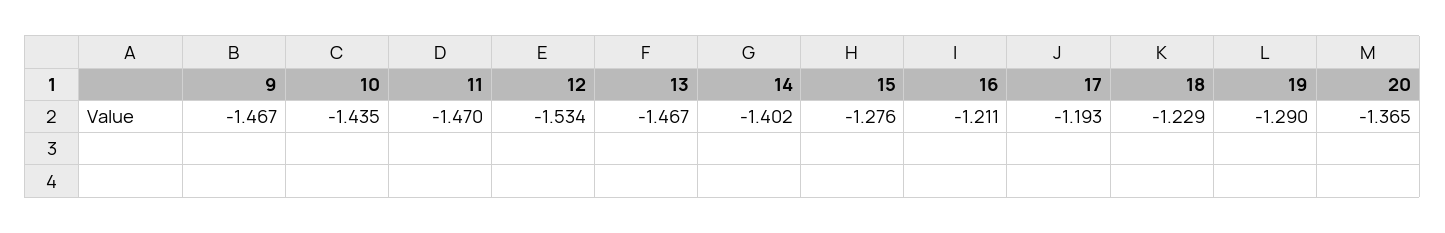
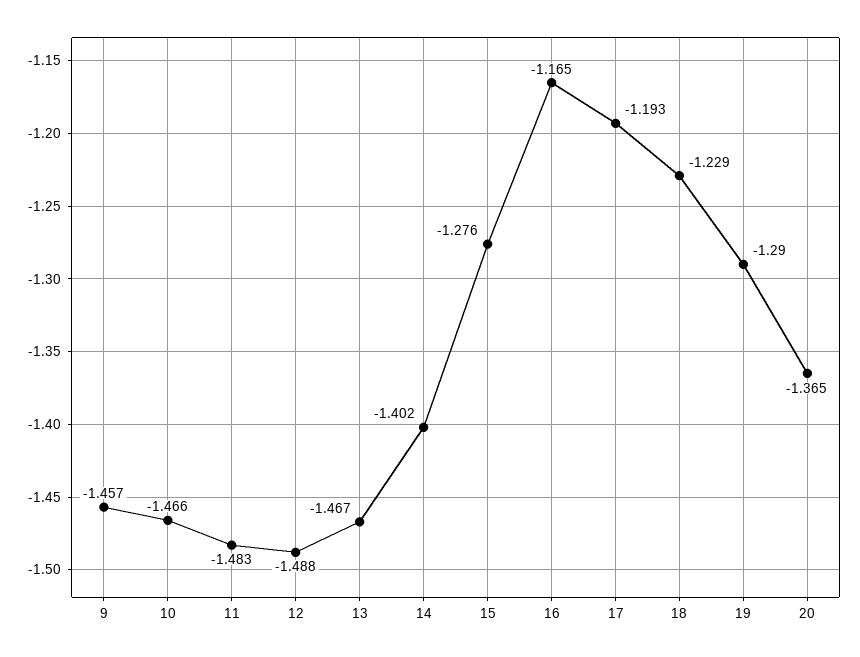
9: -1.467 -> -1.457
10: -1.435 -> -1.466
11: -1.47 -> -1.483
12: -1.534 -> -1.488
16: -1.211 -> -1.165

